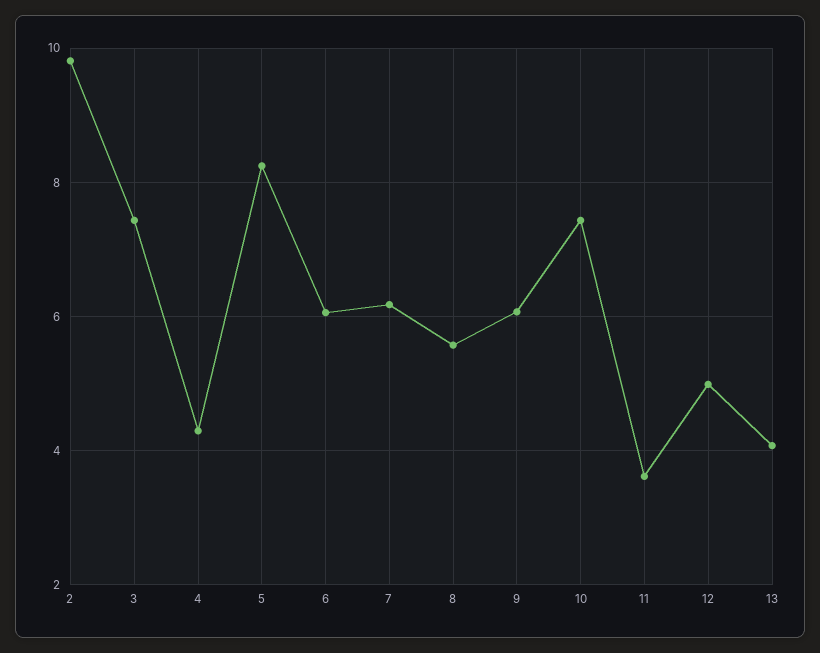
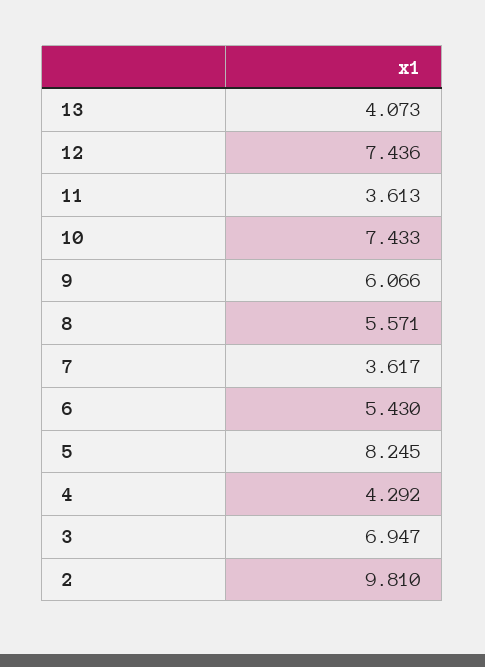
3: 7.4 -> 6.947
6: 6 -> 5.43
7: 6.2 -> 3.617
12: 5 -> 7.436

